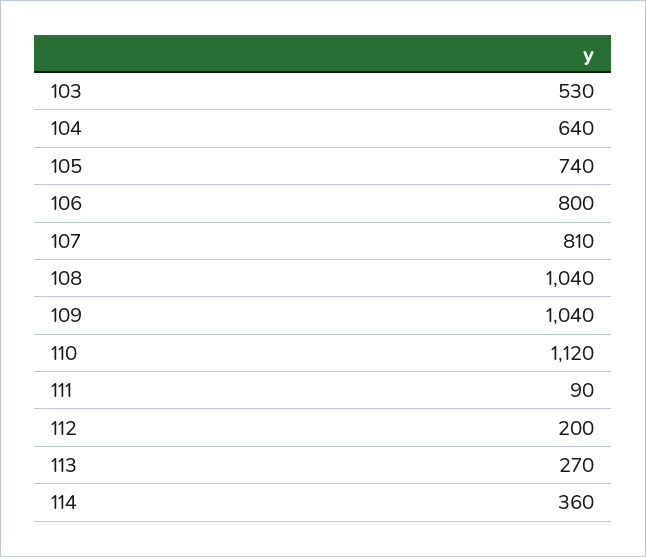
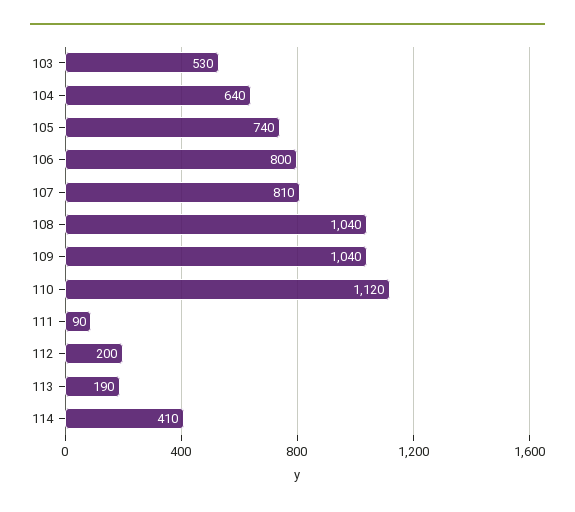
113: 270 -> 190
114: 360 -> 410

